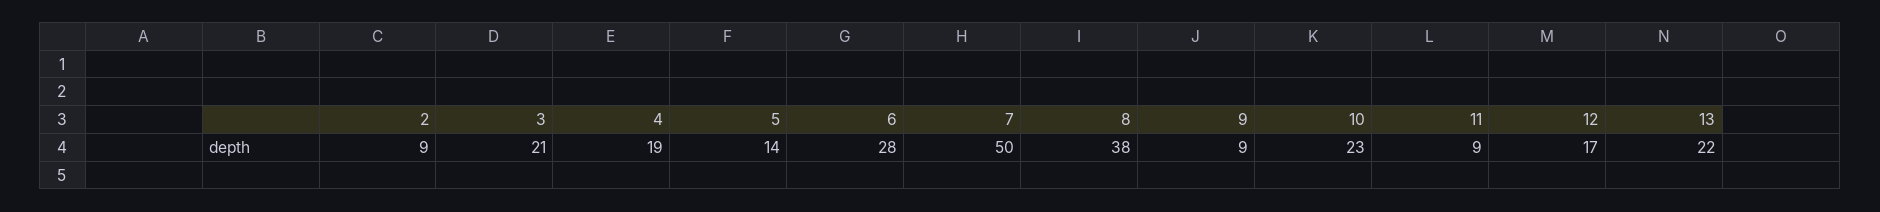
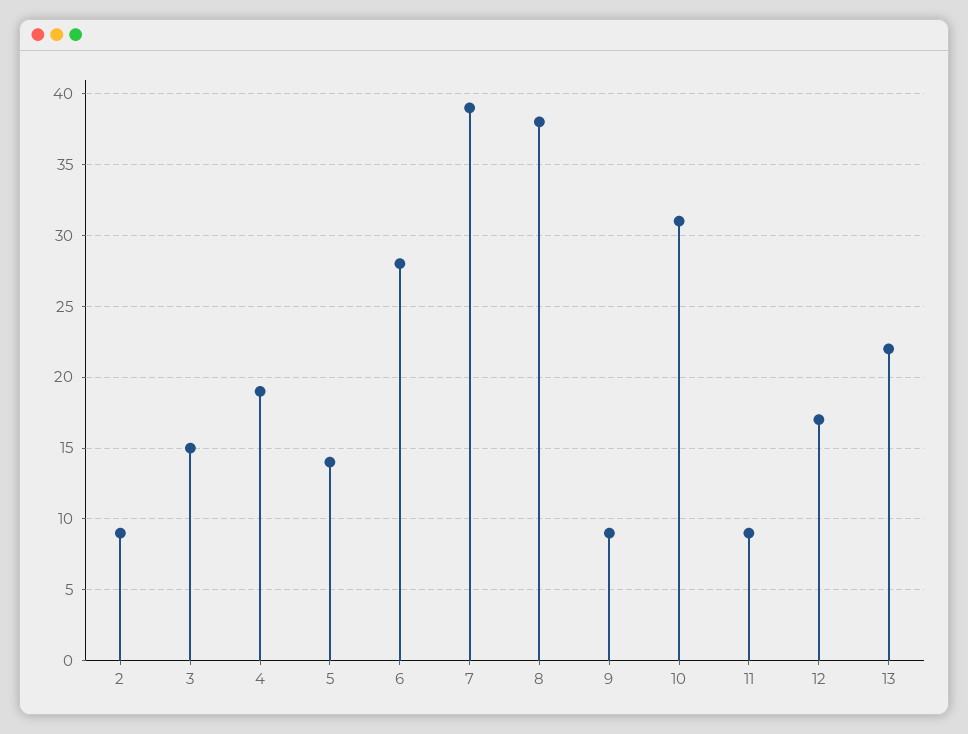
3: 21 -> 15
7: 50 -> 39
10: 23 -> 31

